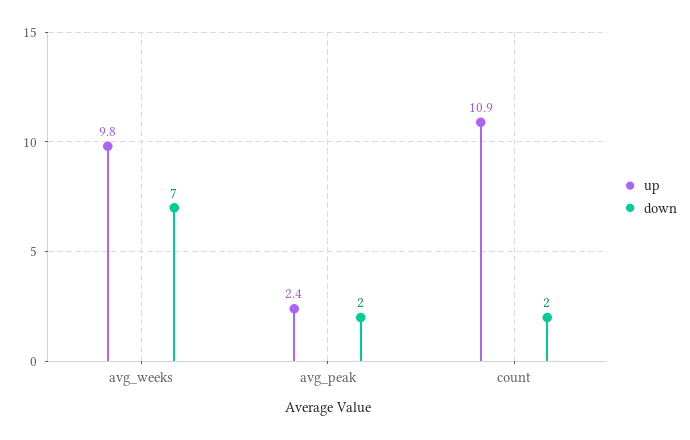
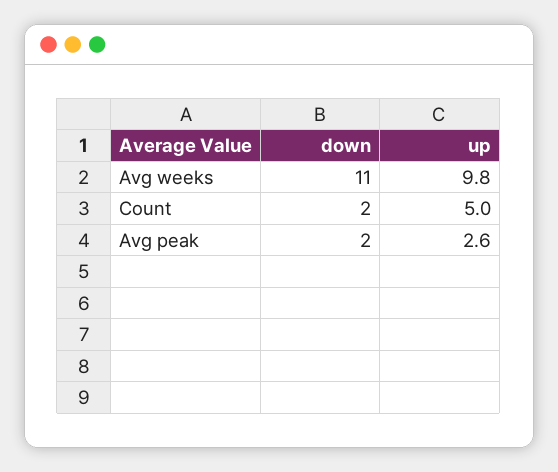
down, avg_weeks: 7 -> 11
up, avg_peak: 2.4 -> 2.6
up, count: 10.9 -> 5

